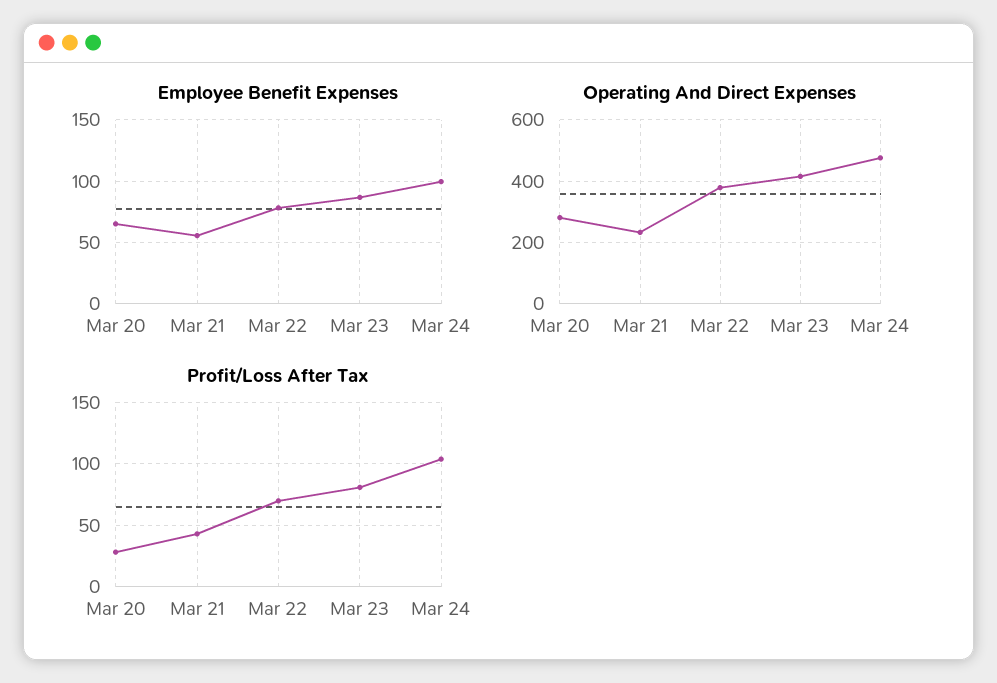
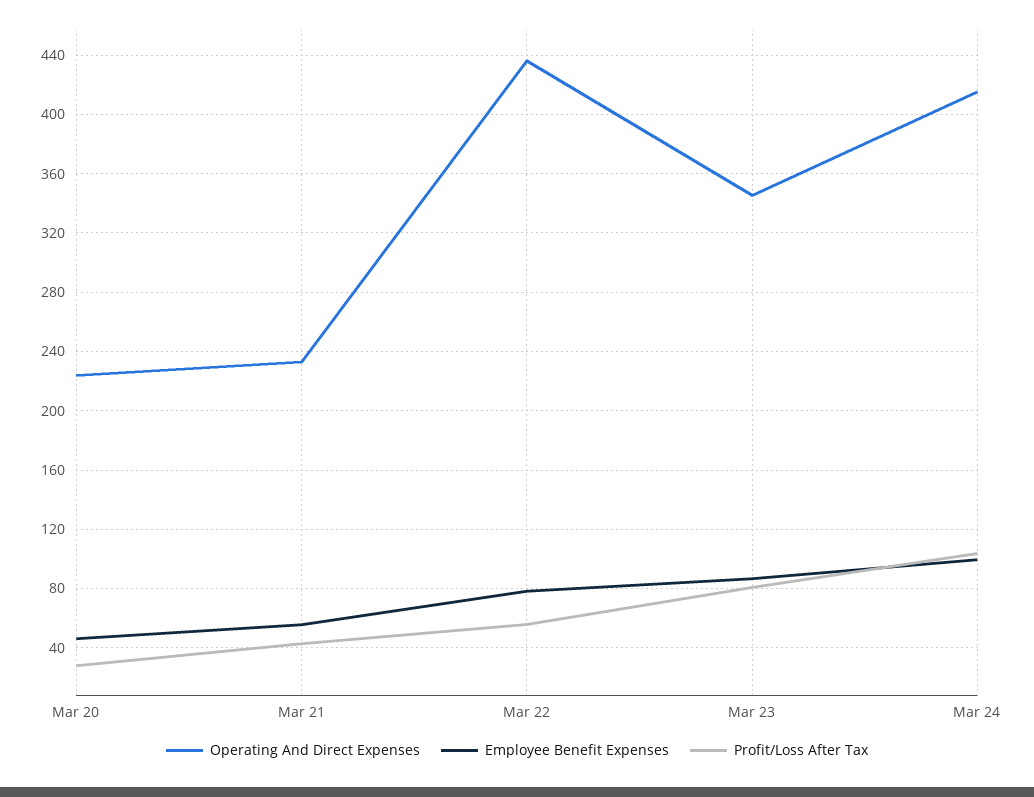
Employee Benefit Expenses, Mar 20: 65 -> 45
Operating And Direct Expenses, Mar 20: 280 -> 225
Operating And Direct Expenses, Mar 22: 380 -> 435
Operating And Direct Expenses, Mar 23: 420 -> 345
Operating And Direct Expenses, Mar 24: 480 -> 415
Profit/Loss After Tax, Mar 22: 70 -> 55

